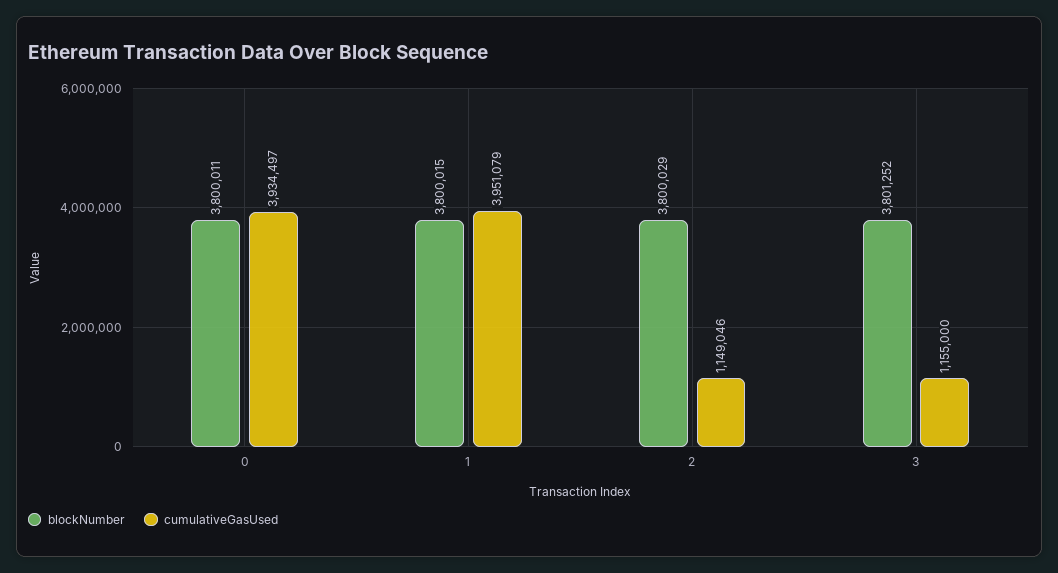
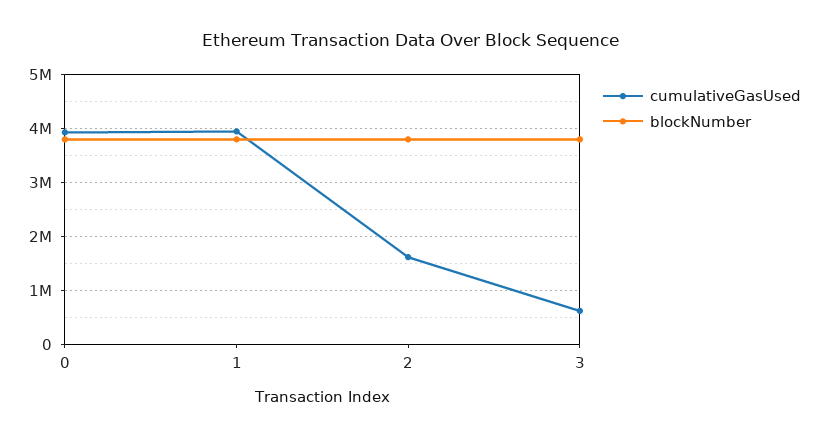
cumulativeGasUsed, 2: 1149046 -> 1600000
cumulativeGasUsed, 3: 1155000 -> 600000

